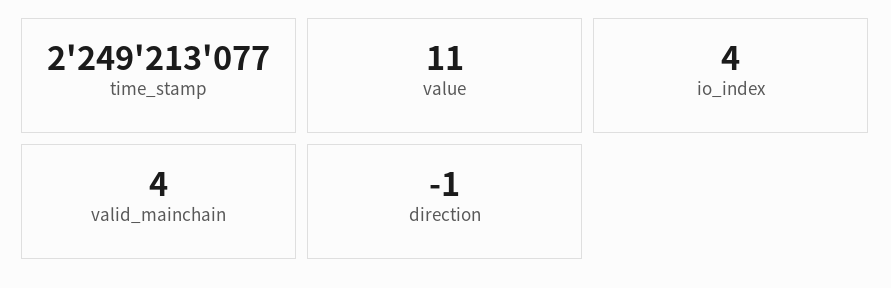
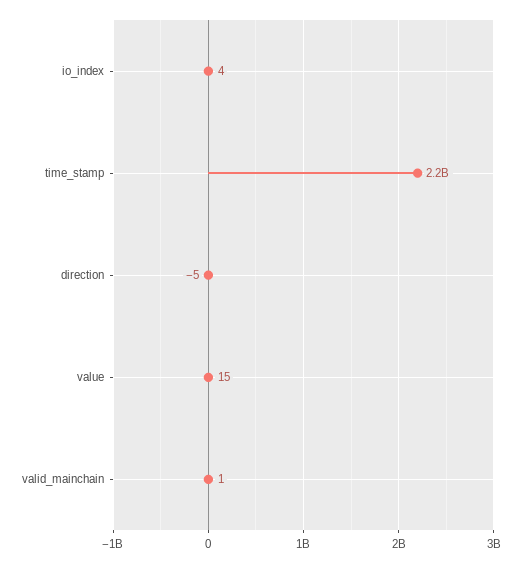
value: 11 -> 15
valid_mainchain: 4 -> 1
direction: -1 -> -5

